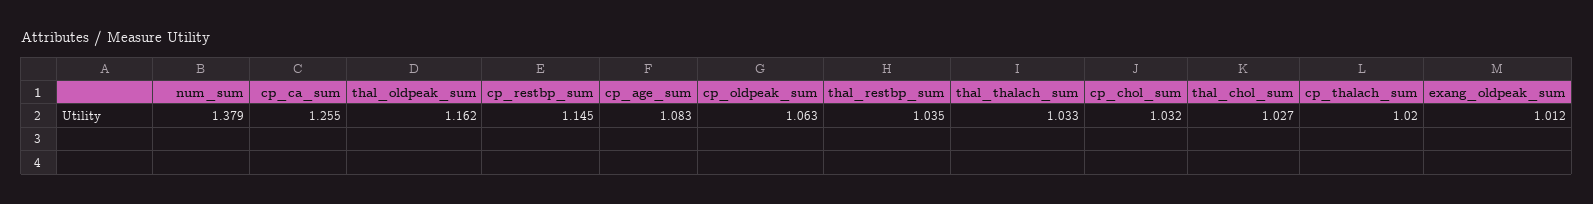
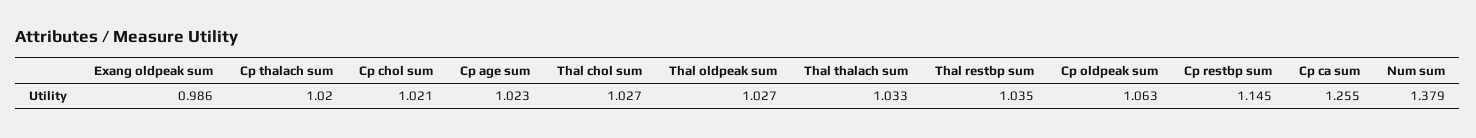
thal_oldpeak_sum: 1.162 -> 1.027
cp_age_sum: 1.083 -> 1.023
cp_chol_sum: 1.032 -> 1.021
exang_oldpeak_sum: 1.012 -> 0.986

